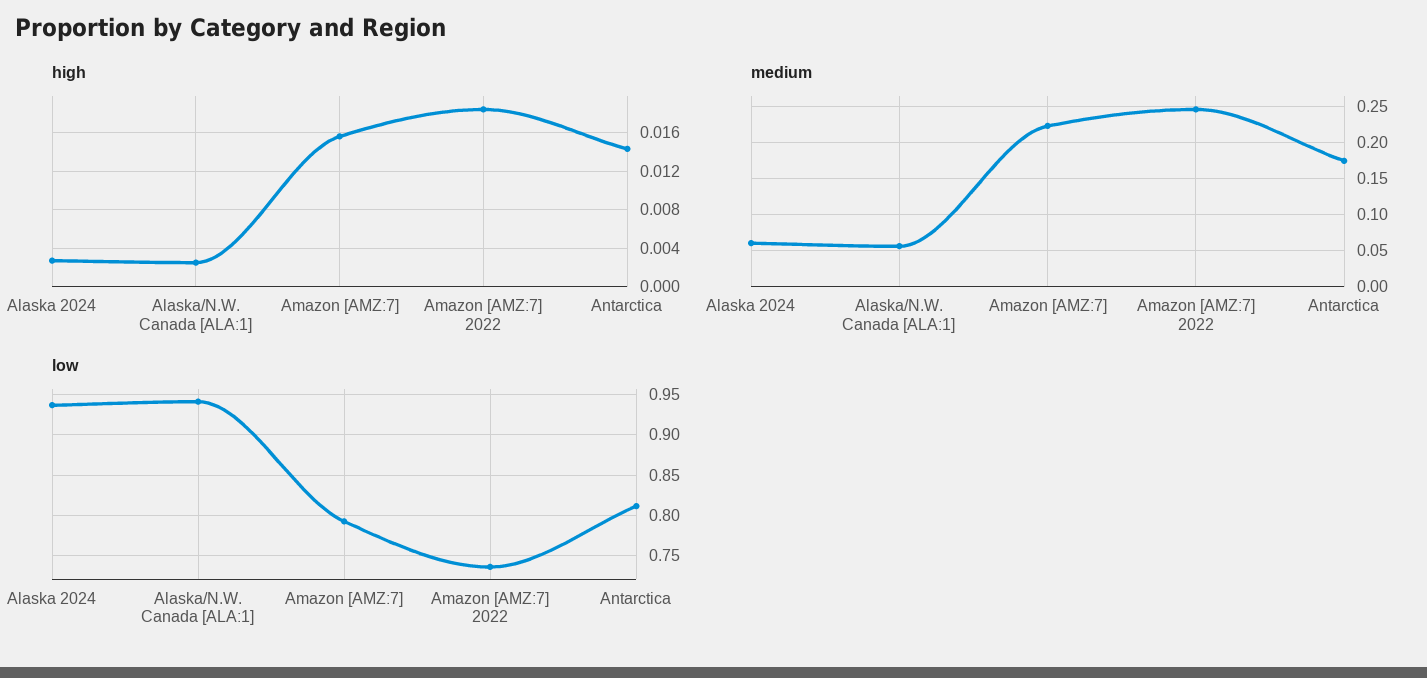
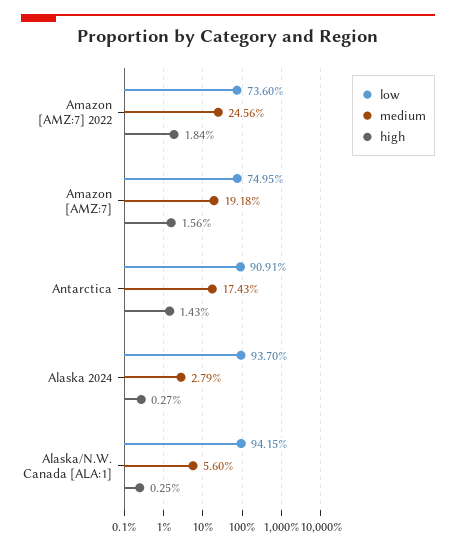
medium, Alaska 2024: 0.06 -> 0.0279
medium, Amazon [AMZ:7]: 0.22 -> 0.1918
low, Amazon [AMZ:7]: 0.79 -> 0.7495
low, Antarctica: 0.81 -> 0.9091

